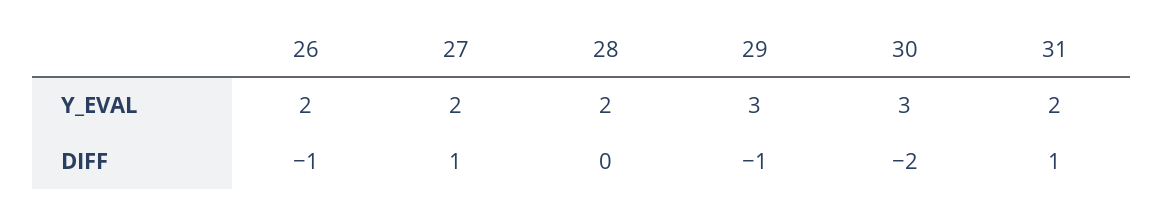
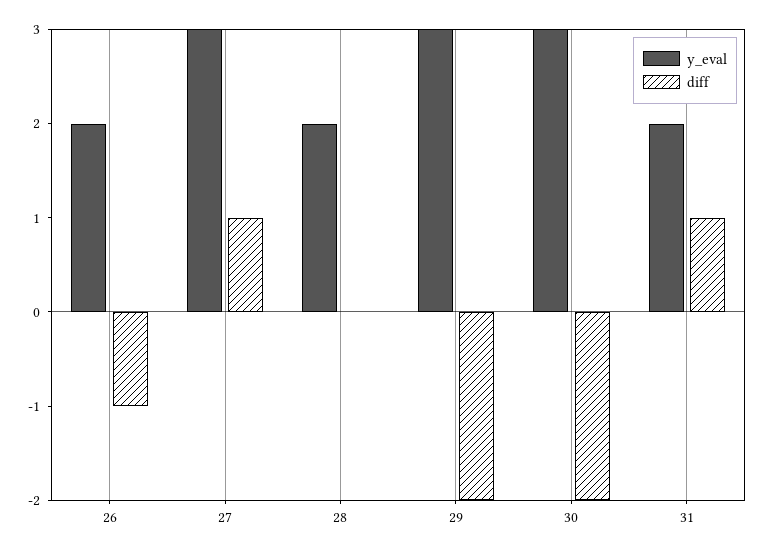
Y_EVAL, 27: 2 -> 3
DIFF, 29: -1 -> -2

